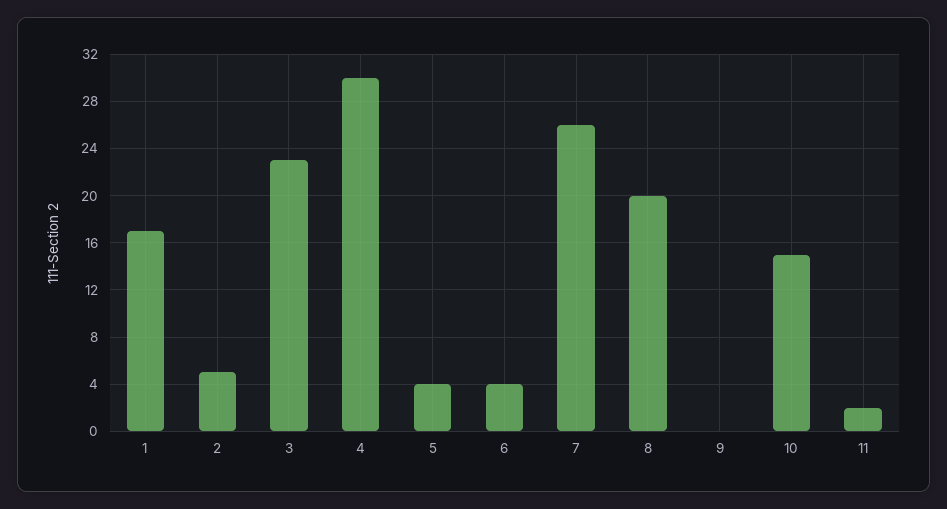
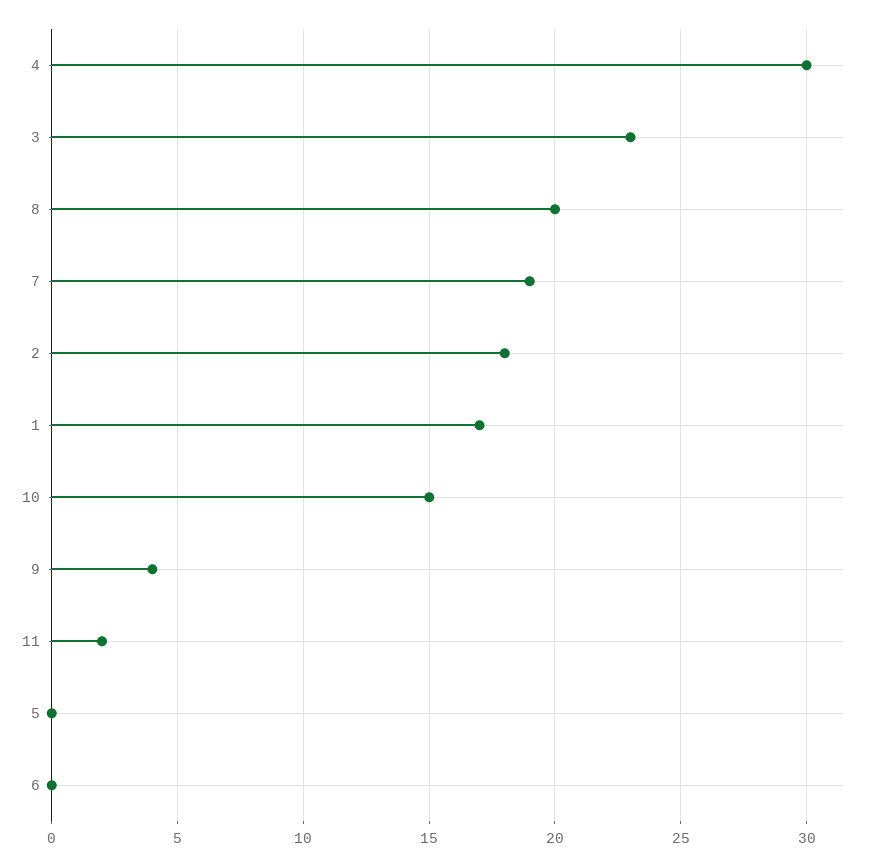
2: 5 -> 18
5: 4 -> 0
6: 4 -> 0
7: 26 -> 19
9: 0 -> 4

